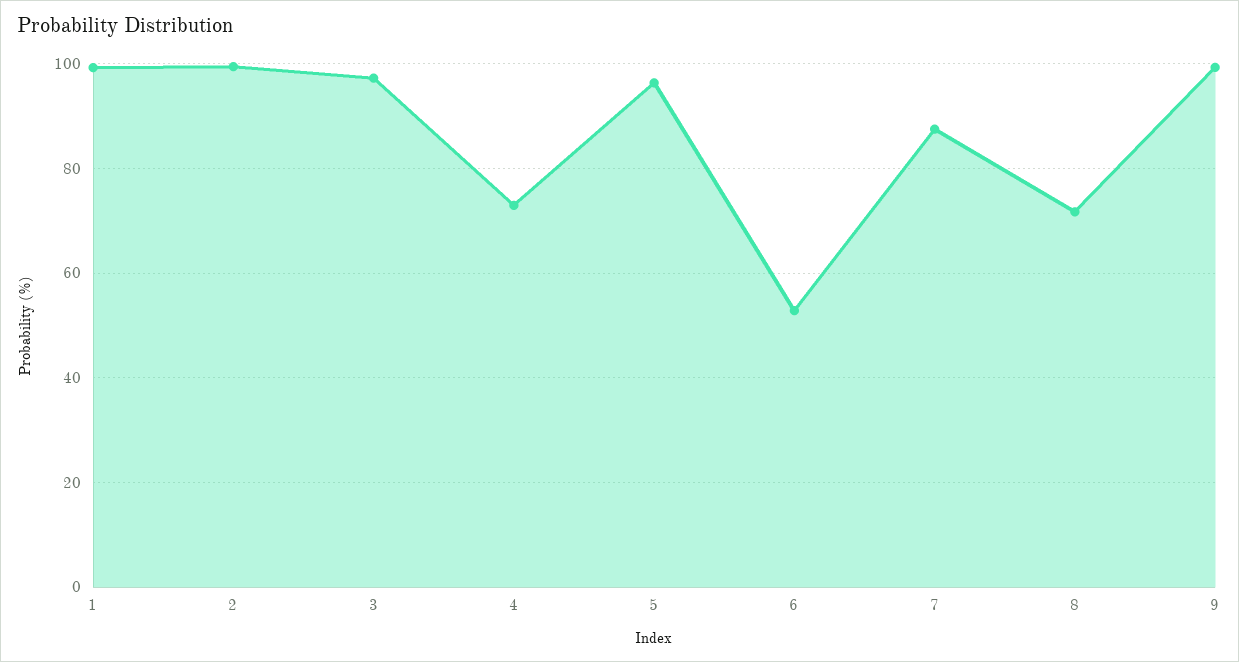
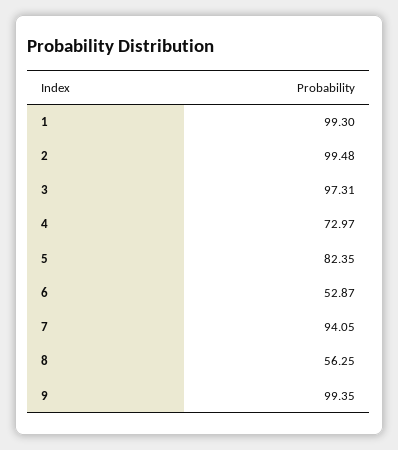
5: 96 -> 82.35
7: 88 -> 94.05
8: 72 -> 56.25

